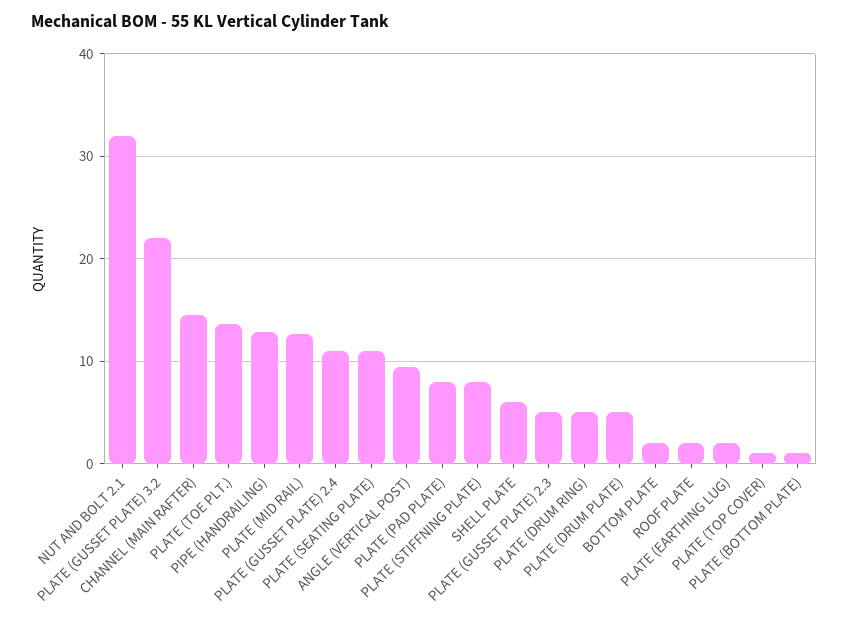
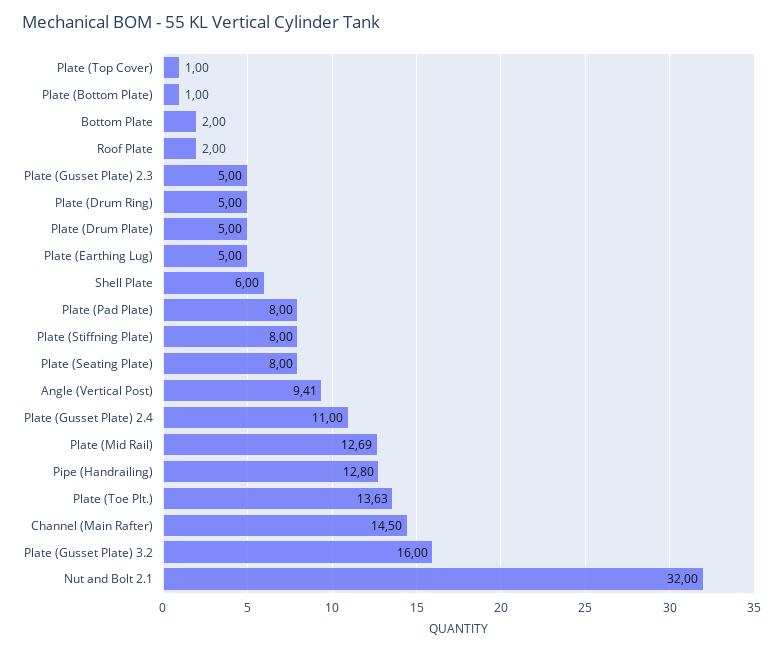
PLATE (GUSSET PLATE) 3.2: 22 -> 16
PLATE (SEATING PLATE): 11 -> 8
PLATE (EARTHING LUG): 2 -> 5

